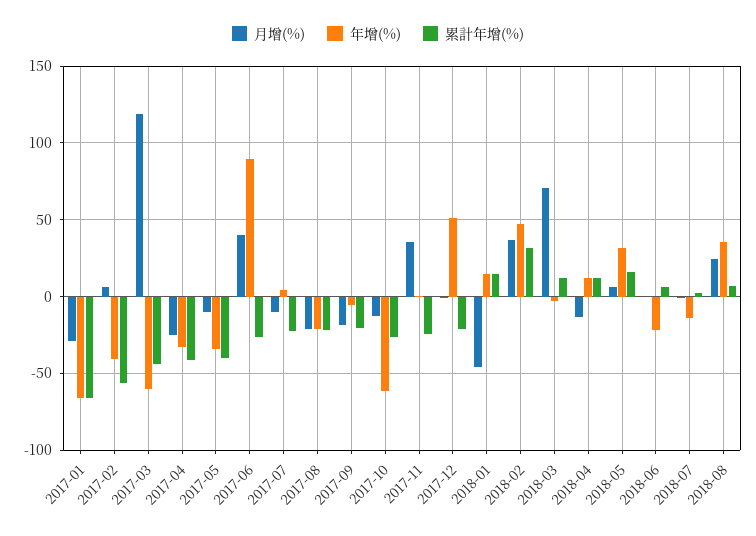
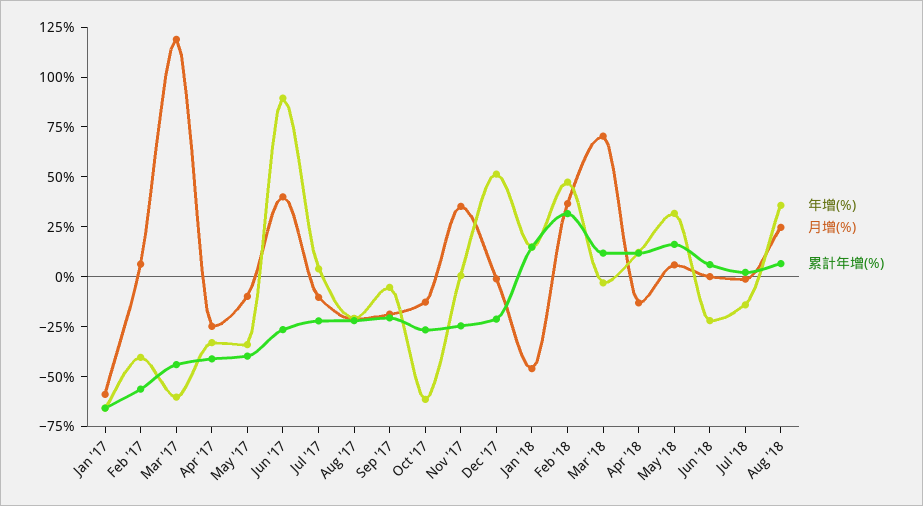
月增(%), 2017-01: -30 -> -60

